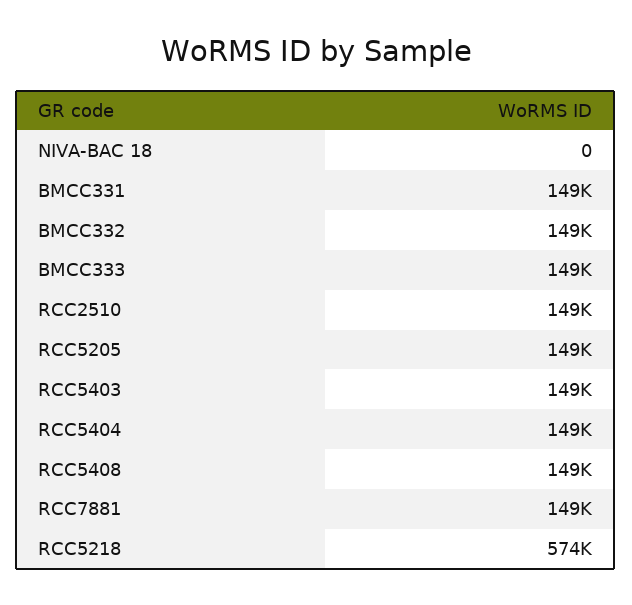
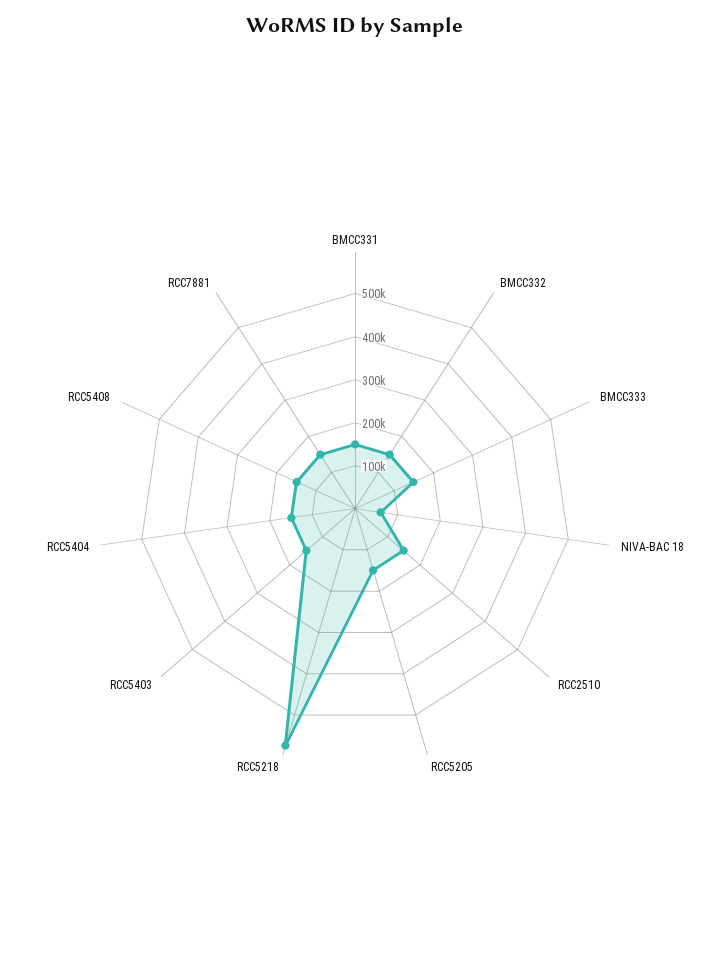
NIVA-BAC 18: 0 -> 60000

